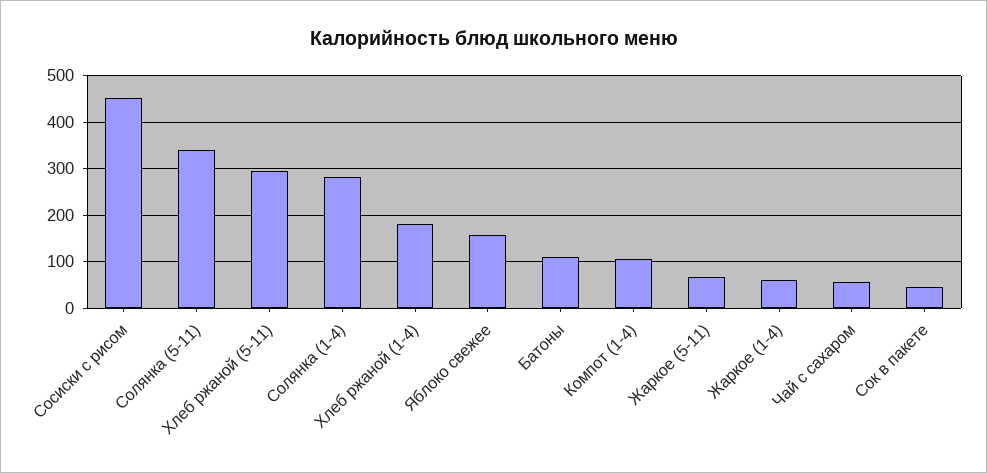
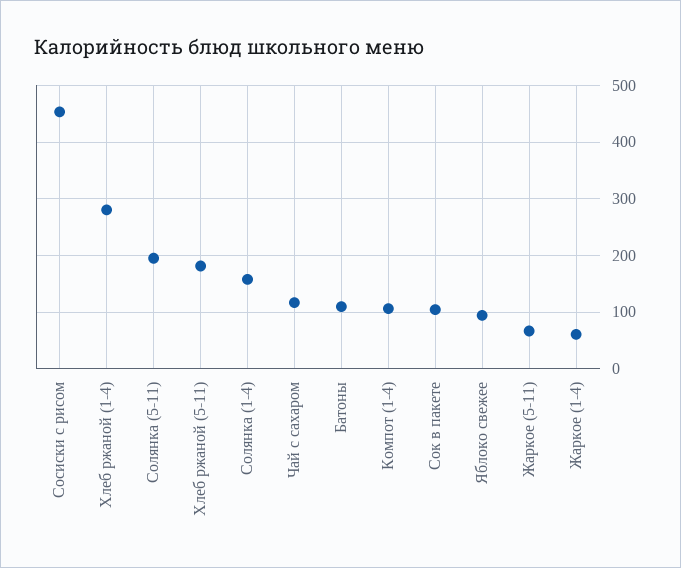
Солянка (5-11): 340 -> 200
Хлеб ржаной (5-11): 300 -> 180
Солянка (1-4): 280 -> 160
Хлеб ржаной (1-4): 180 -> 280
Яблоко свежее: 160 -> 100
Чай с сахаром: 60 -> 120
Сок в пакете: 40 -> 100

